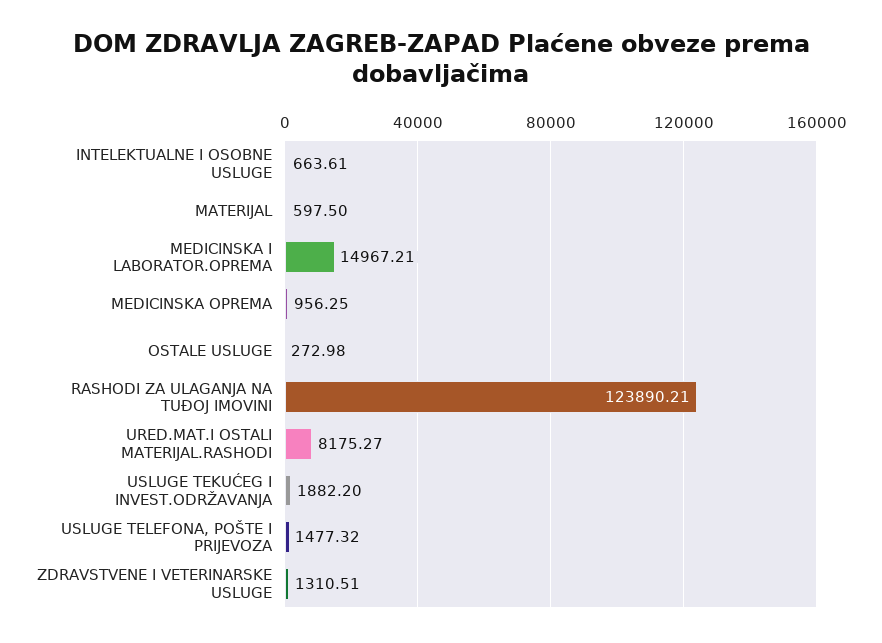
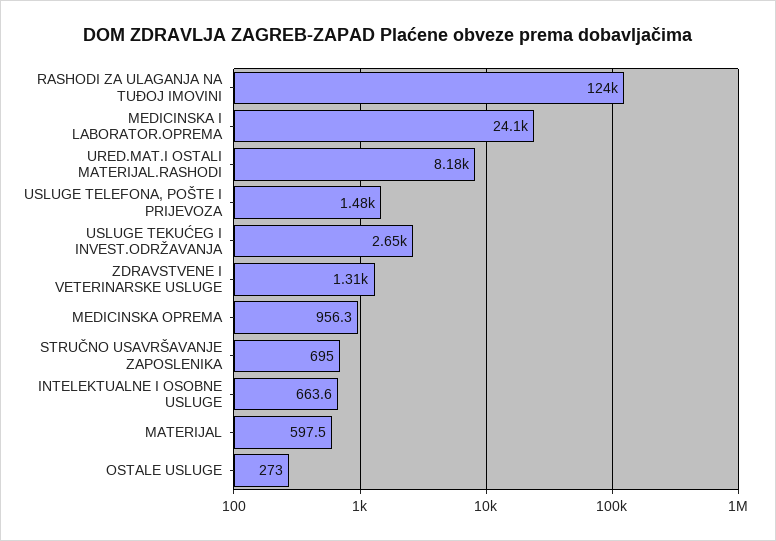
MEDICINSKA I LABORATOR.OPREMA: 14967.21 -> 24100
USLUGE TEKUĆEG I INVEST.ODRŽAVANJA: 1882.2 -> 2650
STRUČNO USAVRŠAVANJE ZAPOSLENIKA: none -> 695

